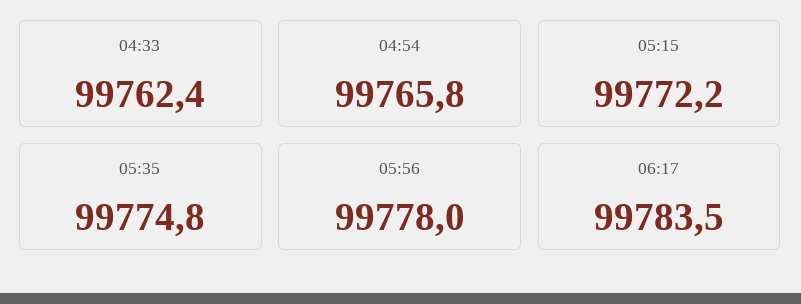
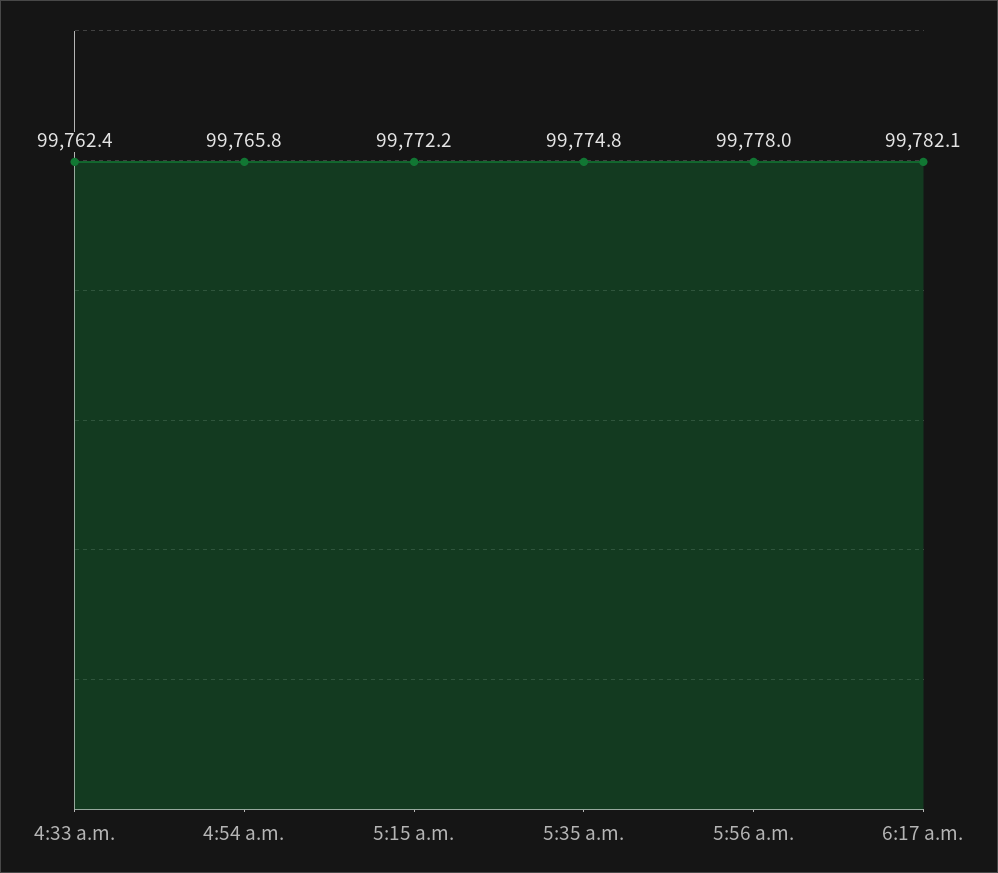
06:17: 99783.5 -> 99782.1

